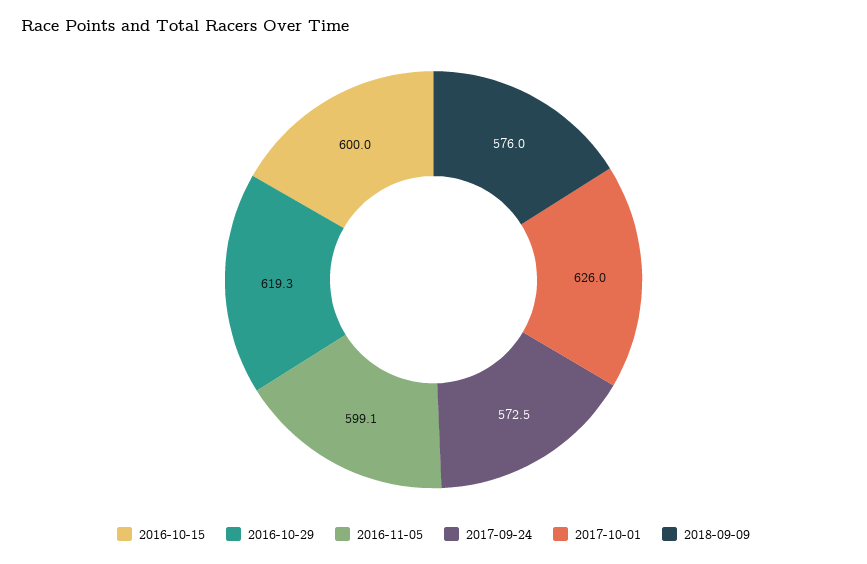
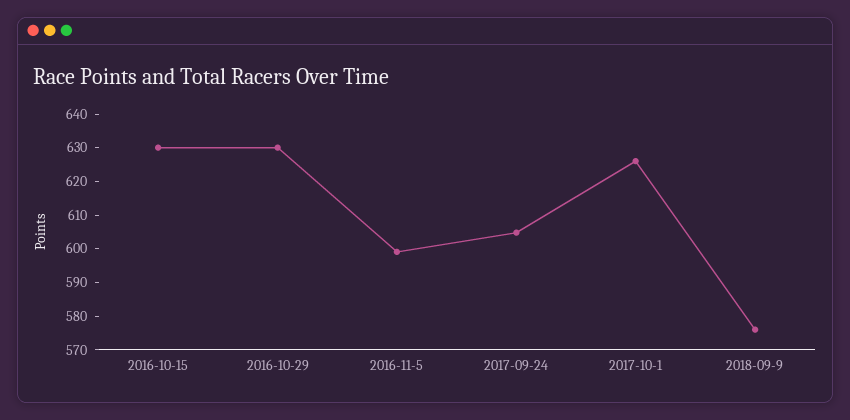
2016-10-15: 600 -> 630
2016-10-29: 619.3 -> 630
2017-09-24: 572.5 -> 605

